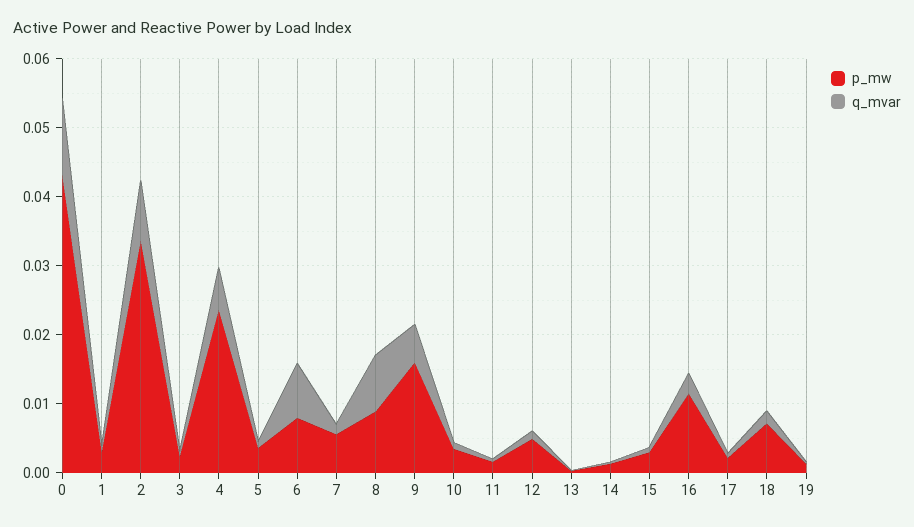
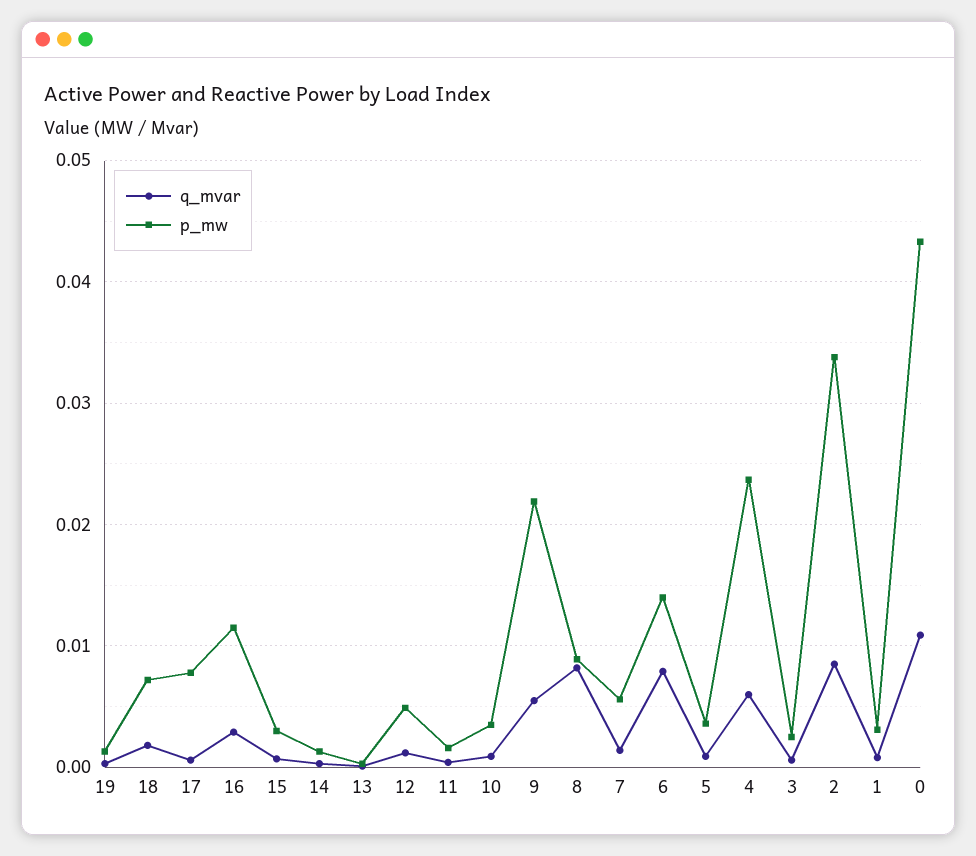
p_mw, 6: 0.008 -> 0.014
p_mw, 9: 0.016 -> 0.022
p_mw, 17: 0.002 -> 0.008

